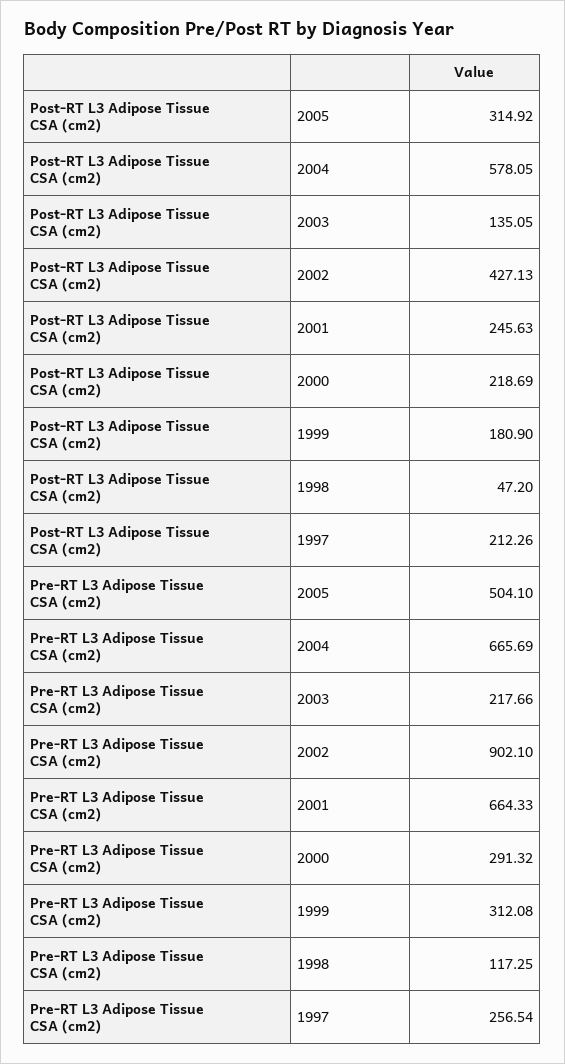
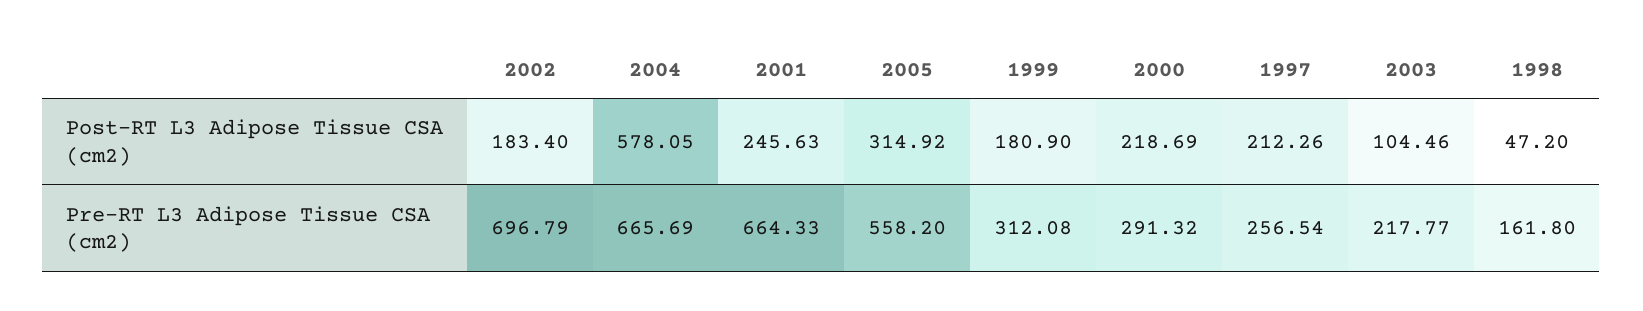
Post-RT L3 Adipose Tissue CSA (cm2), 2003: 135.05 -> 104.46
Post-RT L3 Adipose Tissue CSA (cm2), 2002: 427.13 -> 183.4
Pre-RT L3 Adipose Tissue CSA (cm2), 2005: 504.1 -> 558.2
Pre-RT L3 Adipose Tissue CSA (cm2), 2003: 217.66 -> 217.77
Pre-RT L3 Adipose Tissue CSA (cm2), 2002: 902.1 -> 696.79
Pre-RT L3 Adipose Tissue CSA (cm2), 1998: 117.25 -> 161.8

